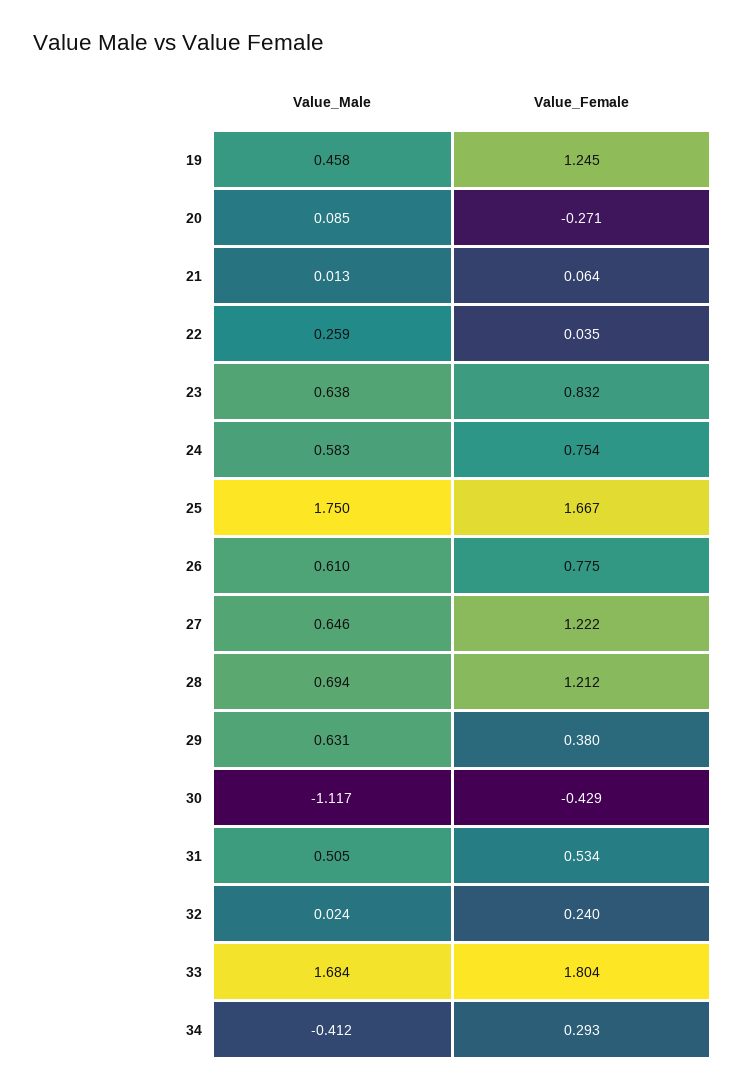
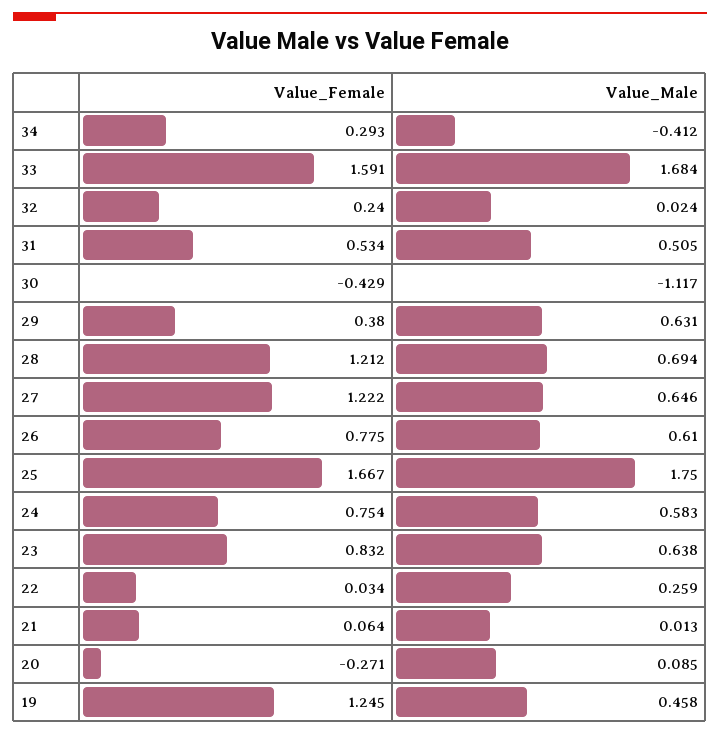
Value_Female, 22: 0.035 -> 0.034
Value_Female, 33: 1.804 -> 1.591

